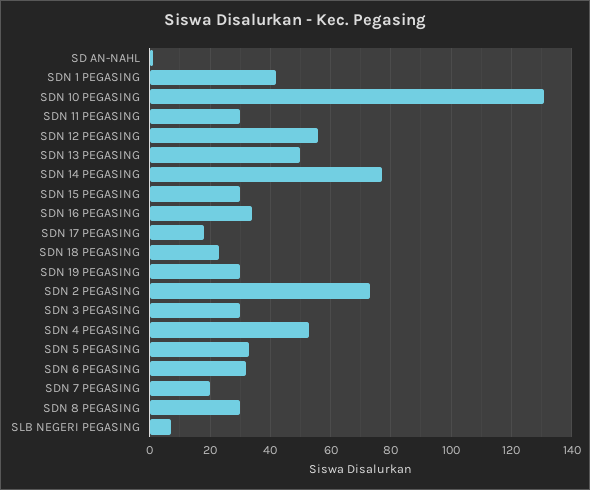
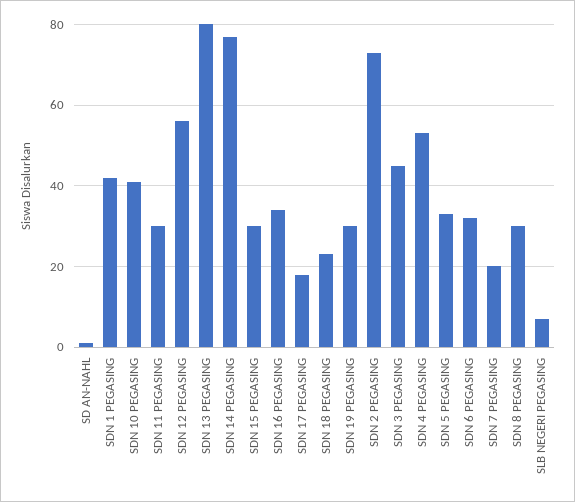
SDN 10 PEGASING: 130 -> 40
SDN 13 PEGASING: 50 -> 80
SDN 3 PEGASING: 30 -> 45

